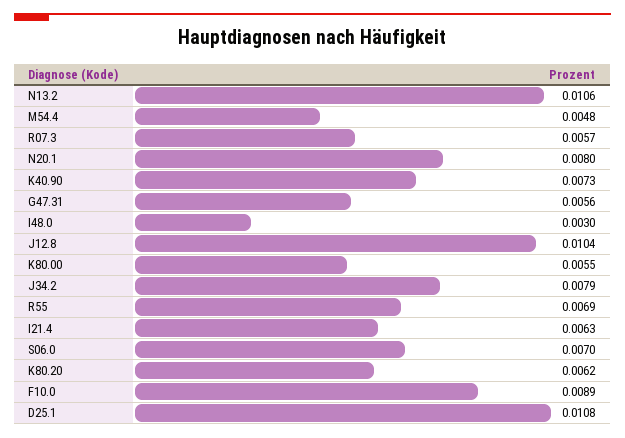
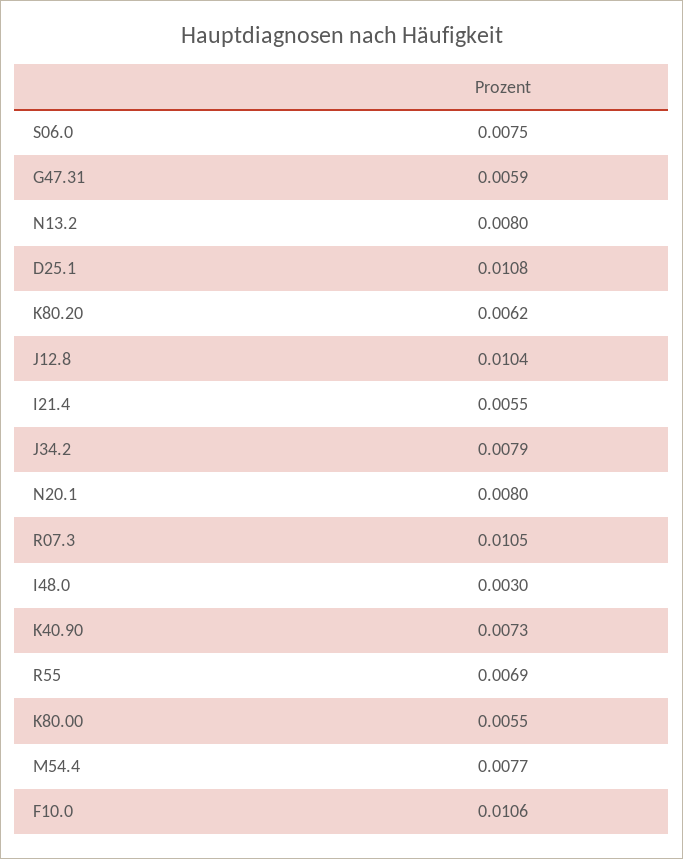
N13.2: 0.0106 -> 0.008
M54.4: 0.0048 -> 0.0077
R07.3: 0.0057 -> 0.0105
G47.31: 0.0056 -> 0.0059
I21.4: 0.0063 -> 0.0055
S06.0: 0.007 -> 0.0075
F10.0: 0.0089 -> 0.0106

